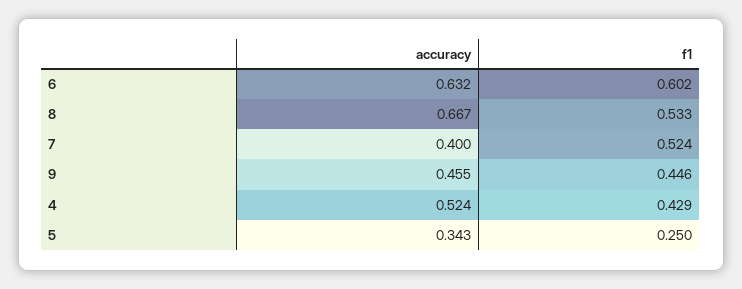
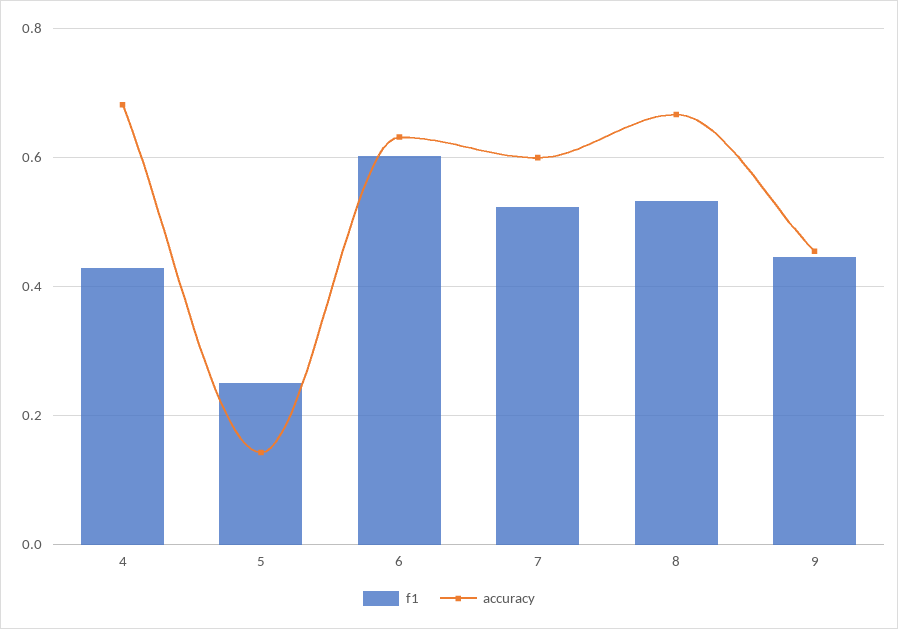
accuracy, 7: 0.4 -> 0.6
accuracy, 4: 0.524 -> 0.68
accuracy, 5: 0.343 -> 0.14

